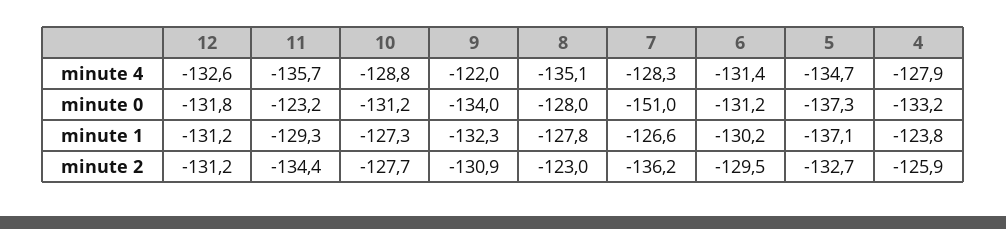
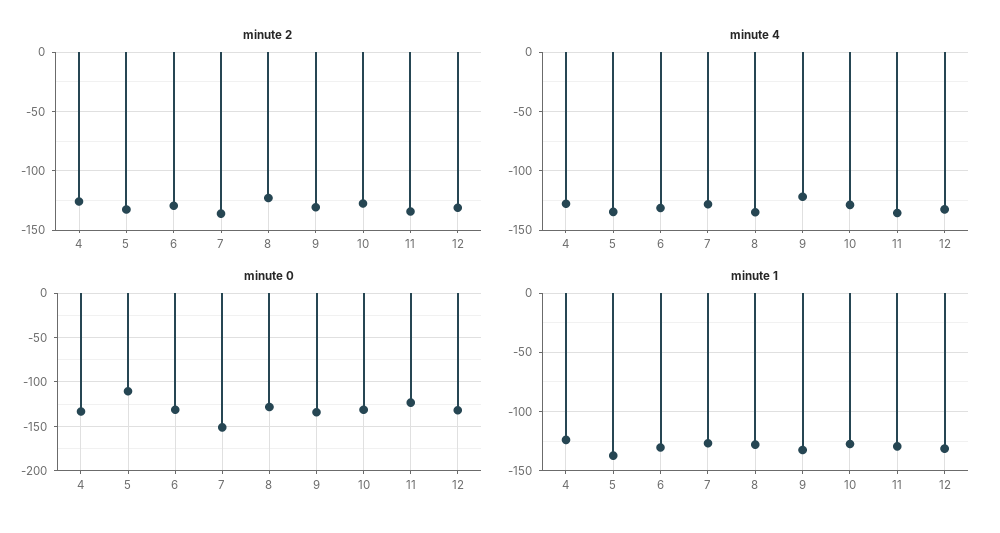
minute 0, 5: -137.3 -> -110

